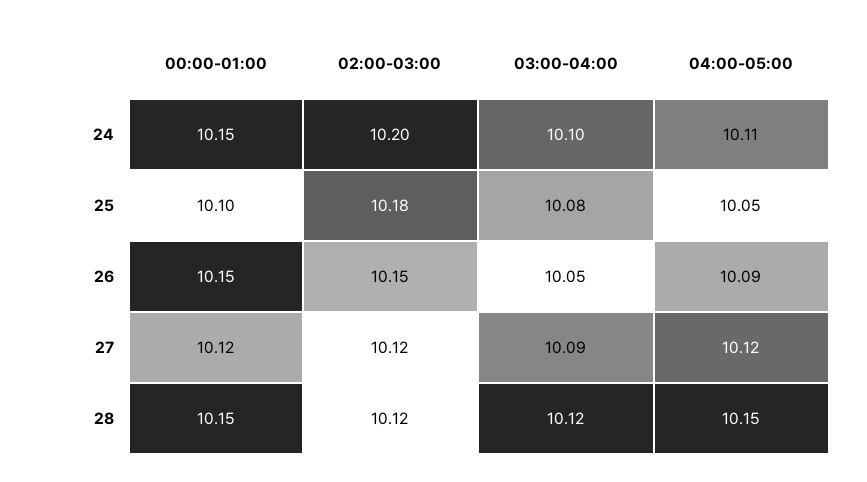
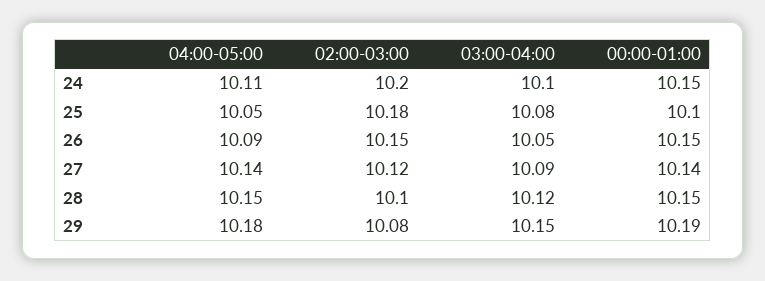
00:00-01:00, 27: 10.12 -> 10.14
04:00-05:00, 27: 10.12 -> 10.14
02:00-03:00, 28: 10.12 -> 10.1
04:00-05:00, 29: none -> 10.18
02:00-03:00, 29: none -> 10.08
03:00-04:00, 29: none -> 10.15
00:00-01:00, 29: none -> 10.19

